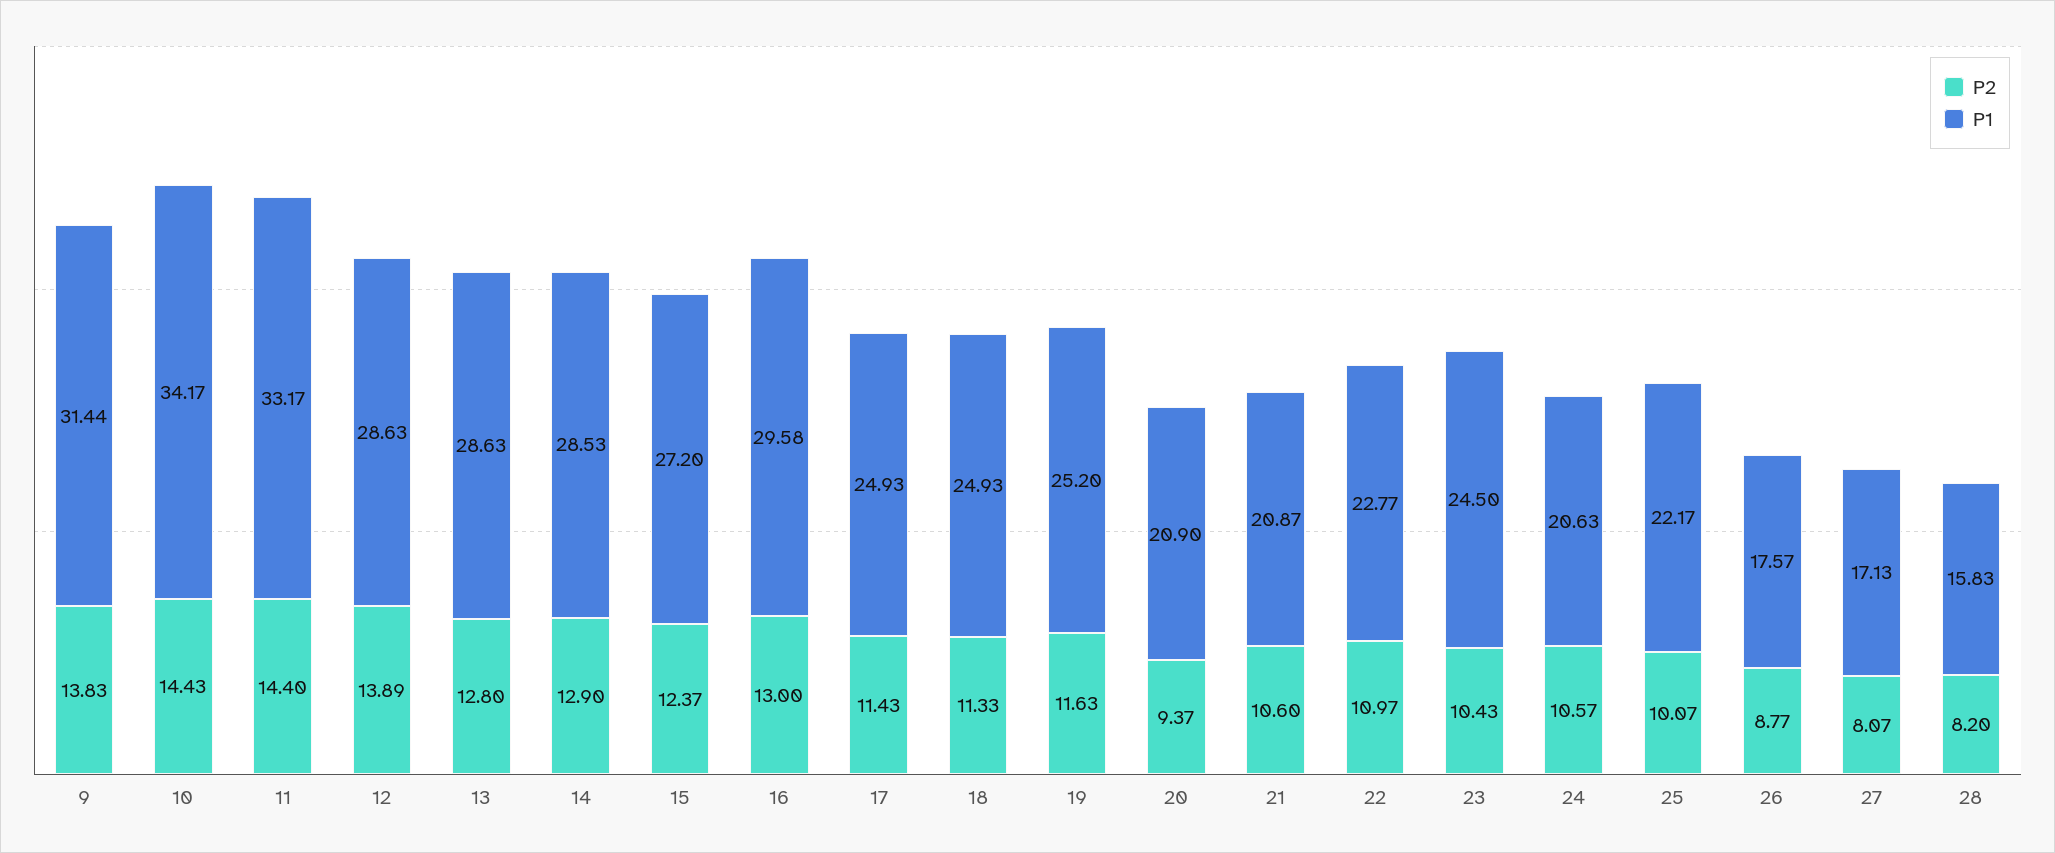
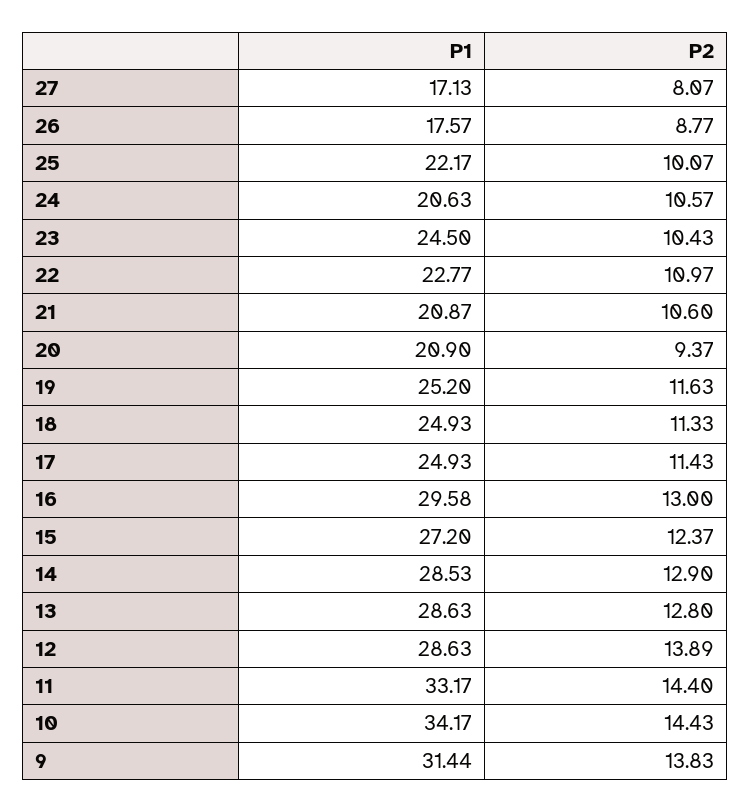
P2, 28: 8.2 -> none
P1, 28: 15.83 -> none

